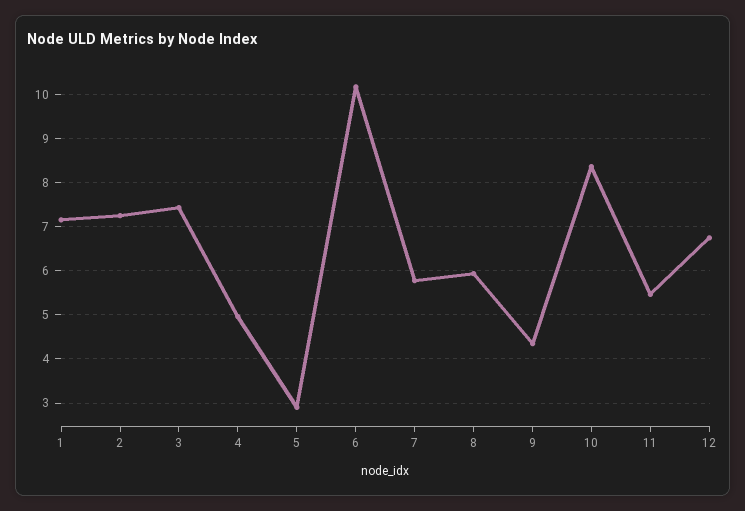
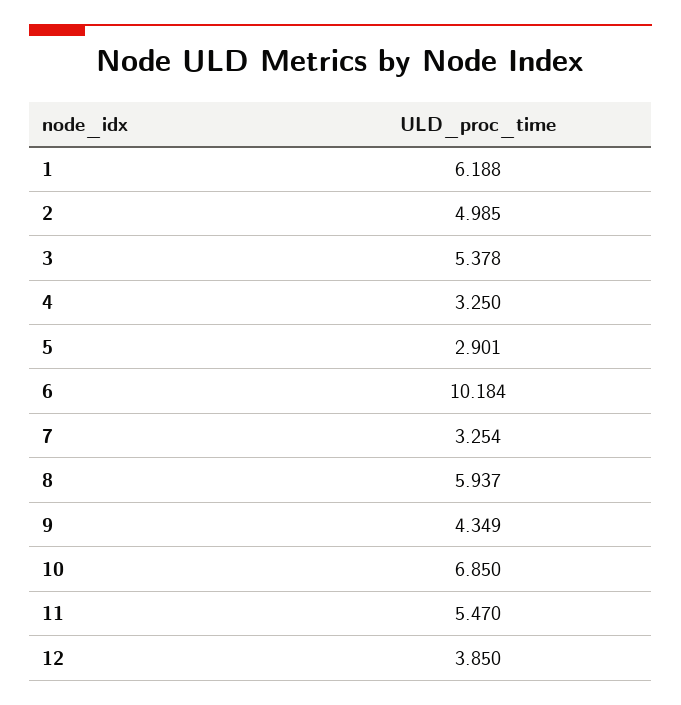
1: 7.2 -> 6.188
2: 7.2 -> 4.985
3: 7.4 -> 5.378
4: 5 -> 3.25
7: 5.8 -> 3.254
10: 8.4 -> 6.85
12: 6.8 -> 3.85

